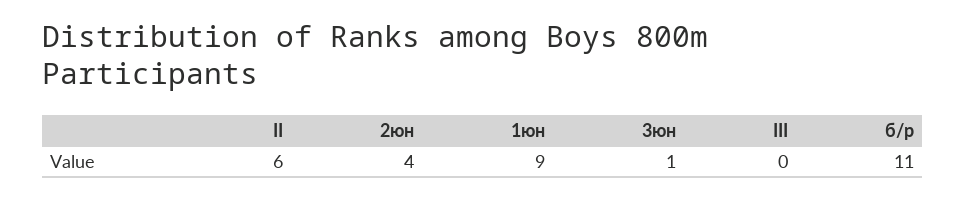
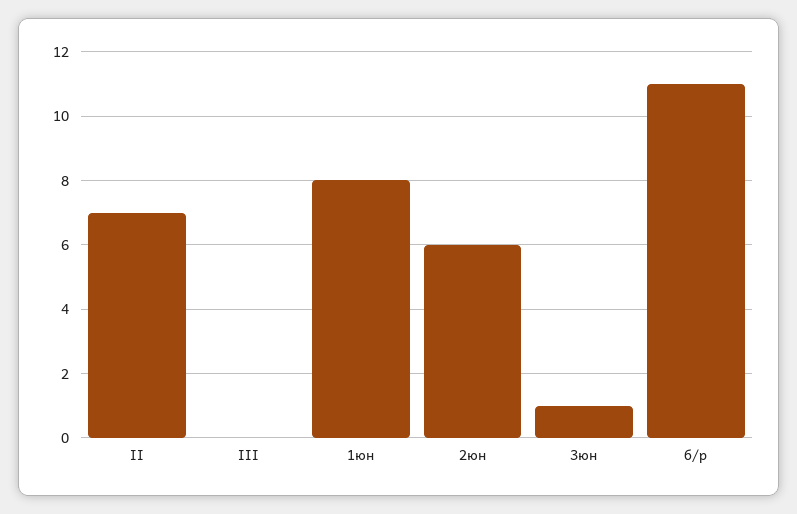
II: 6 -> 7
2юн: 4 -> 6
1юн: 9 -> 8

